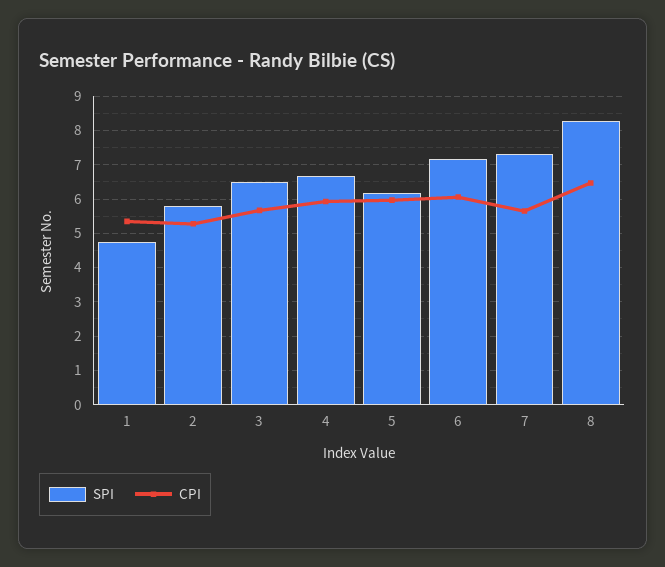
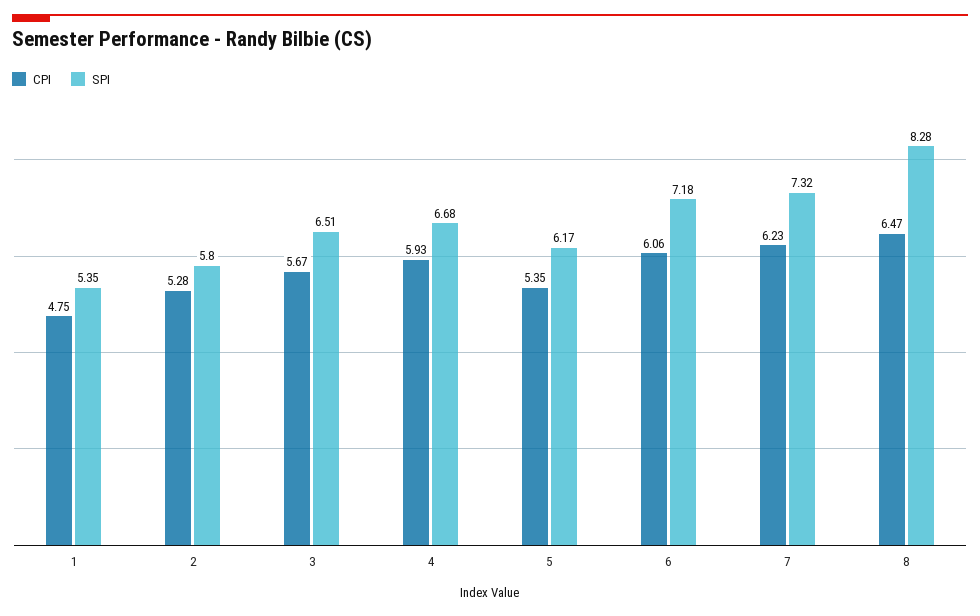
SPI, 1: 4.8 -> 5.35
CPI, 1: 5.4 -> 4.75
CPI, 5: 6 -> 5.35
CPI, 7: 5.6 -> 6.23

